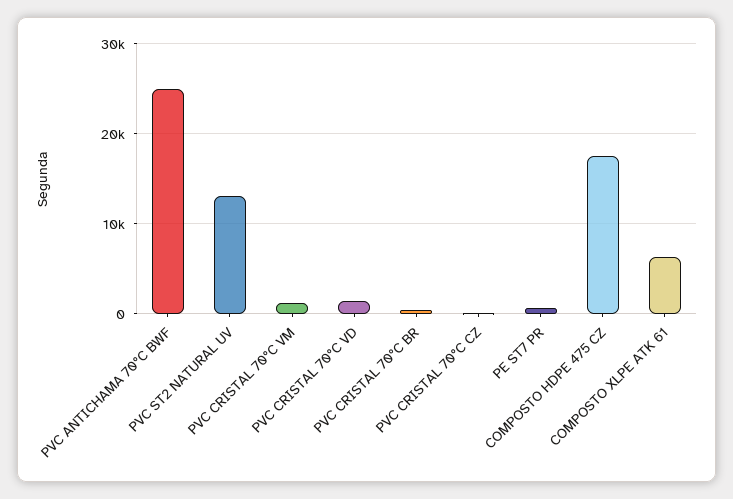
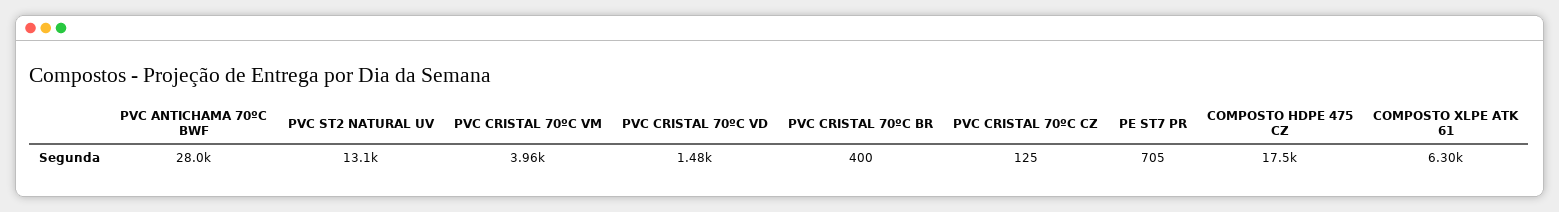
PVC ANTICHAMA 70ºC BWF: 25000 -> 28000
PVC CRISTAL 70ºC VM: 1000 -> 3960

